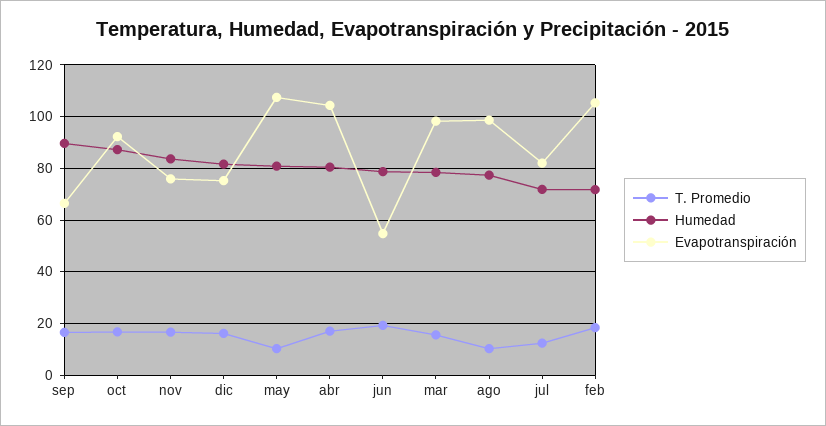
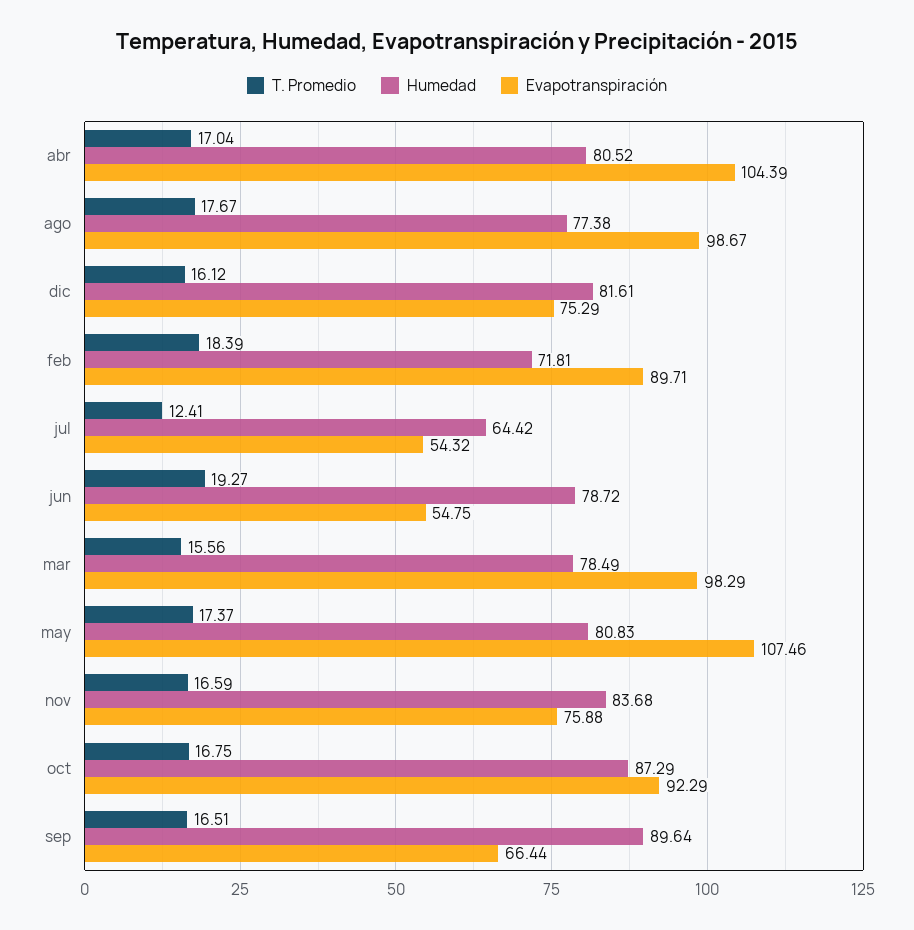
T. Promedio, may: 10 -> 17.37
T. Promedio, ago: 10 -> 17.67
Humedad, jul: 72.5 -> 64.42
Evapotranspiración, jul: 82.5 -> 54.32
Evapotranspiración, feb: 105 -> 89.71

